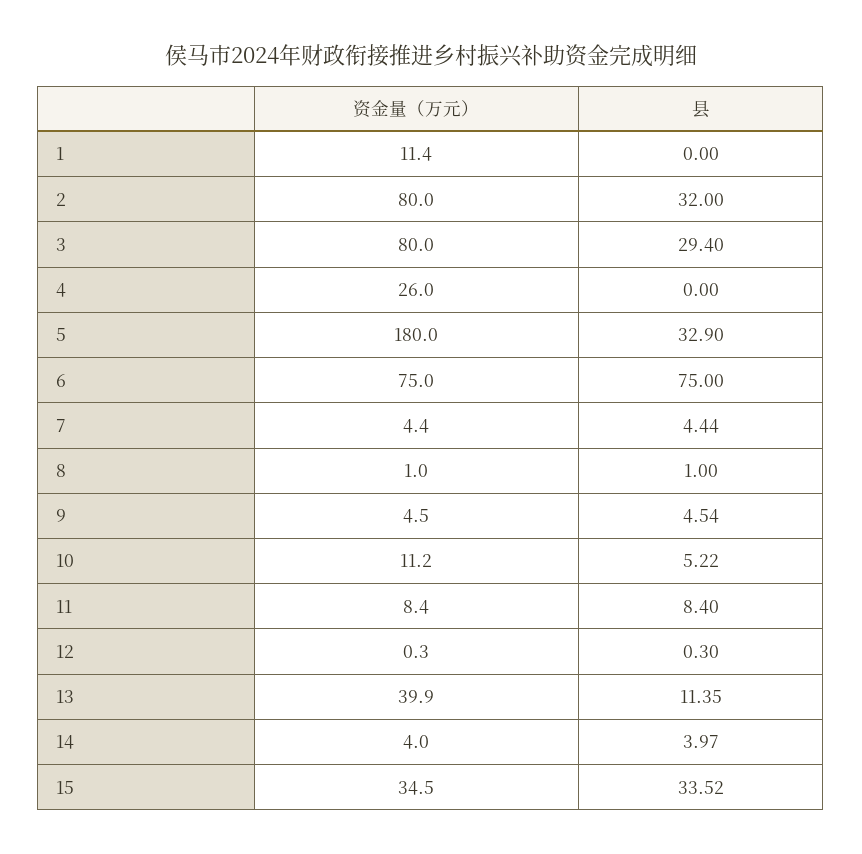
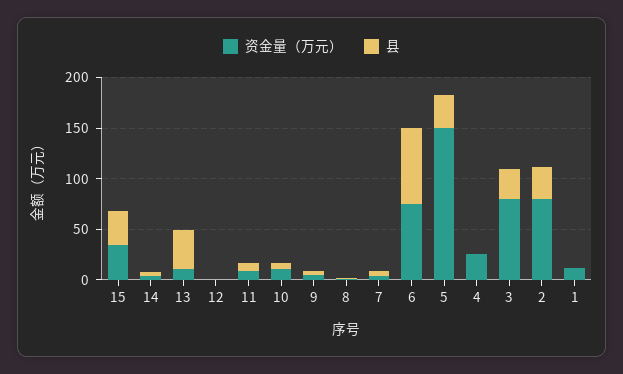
资金量（万元）, 5: 180 -> 150
资金量（万元）, 13: 39.9 -> 10
县, 13: 11.35 -> 40

